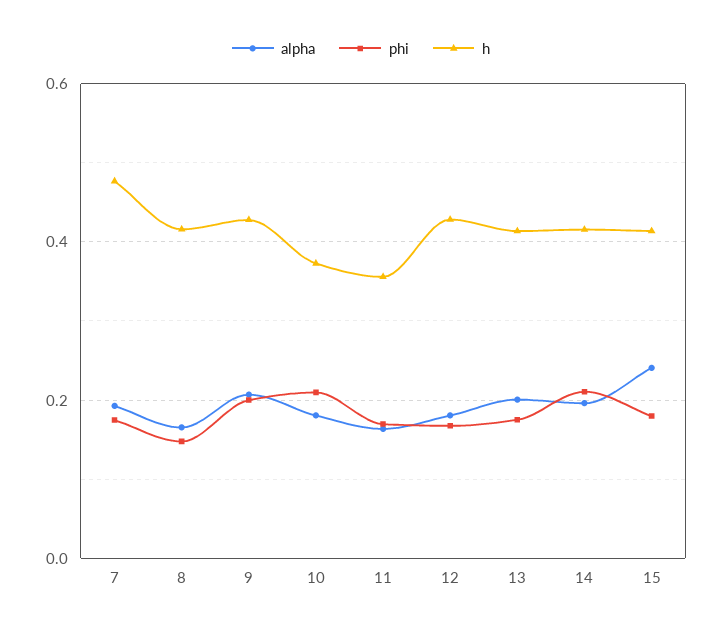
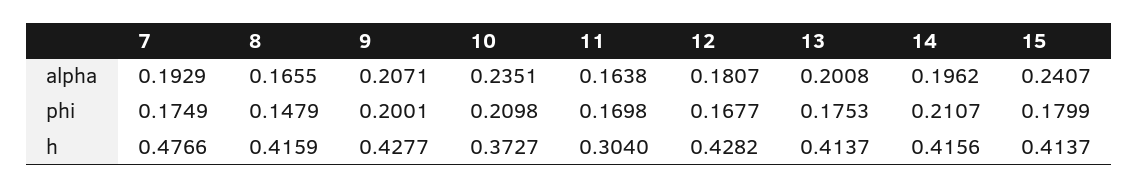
alpha, 10: 0.18 -> 0.2351
h, 11: 0.36 -> 0.304

